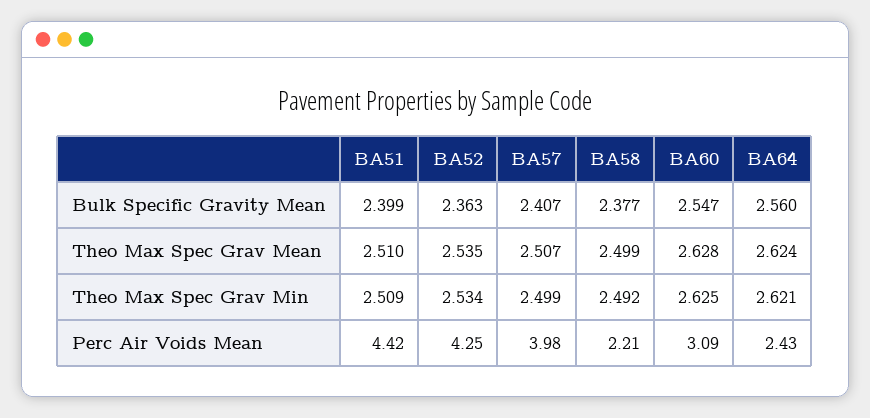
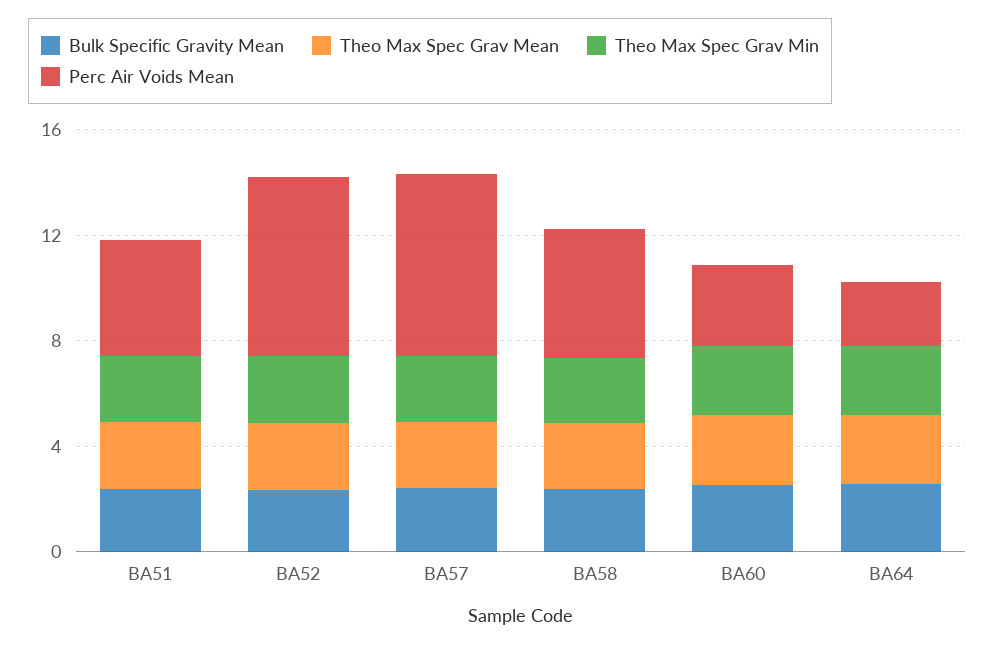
Perc Air Voids Mean, BA52: 4.25 -> 7
Perc Air Voids Mean, BA57: 3.98 -> 7
Perc Air Voids Mean, BA58: 2.21 -> 5

